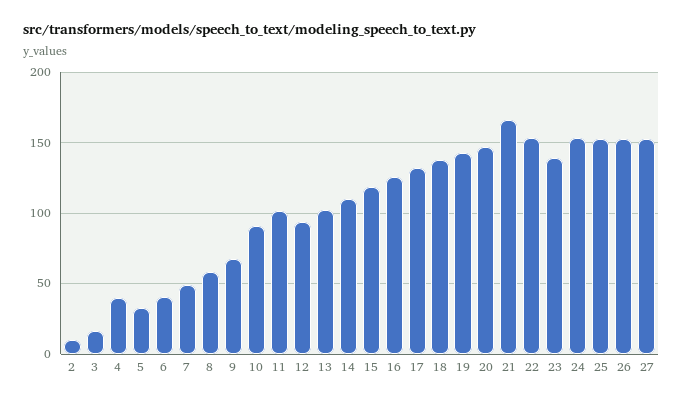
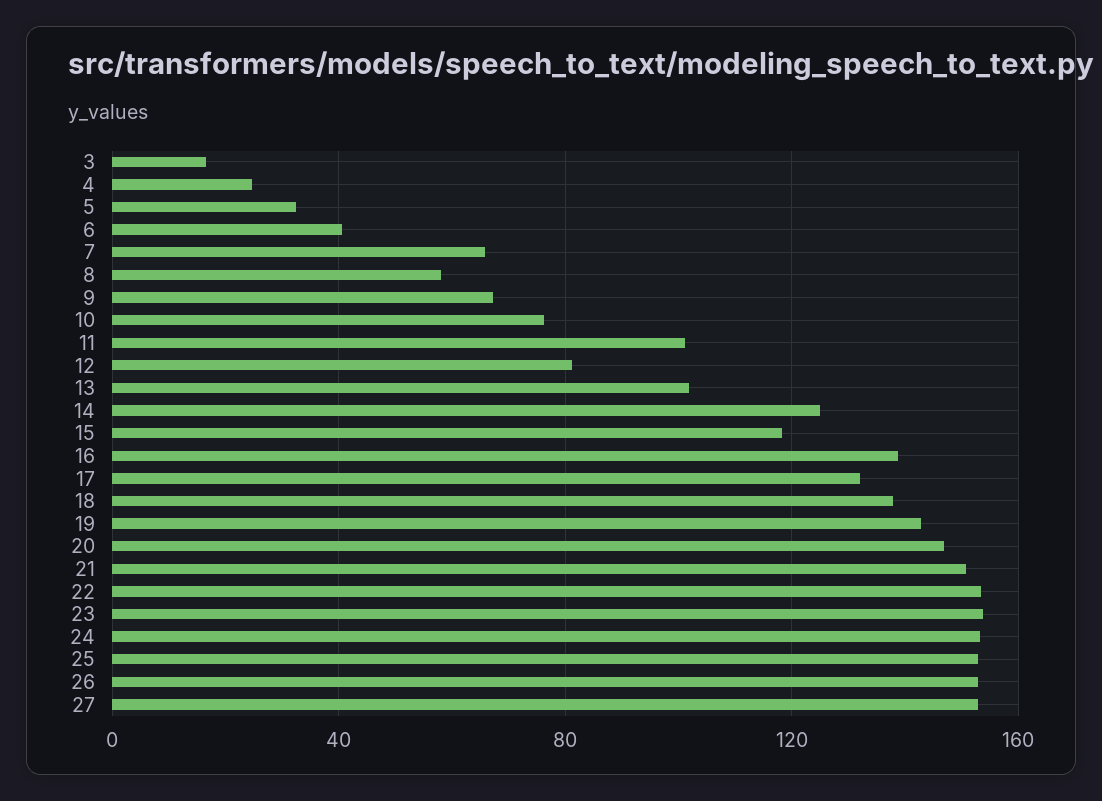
2: 10 -> none
4: 40 -> 25
7: 50 -> 65
10: 90 -> 75
12: 95 -> 80
14: 110 -> 125
16: 125 -> 140
21: 165 -> 150
23: 140 -> 155

